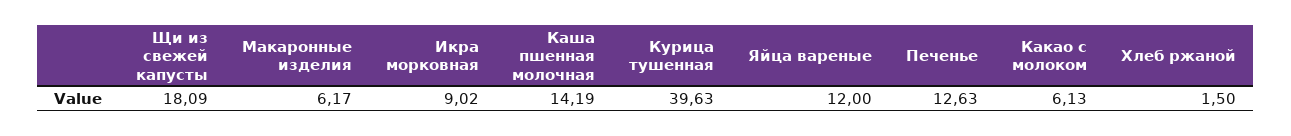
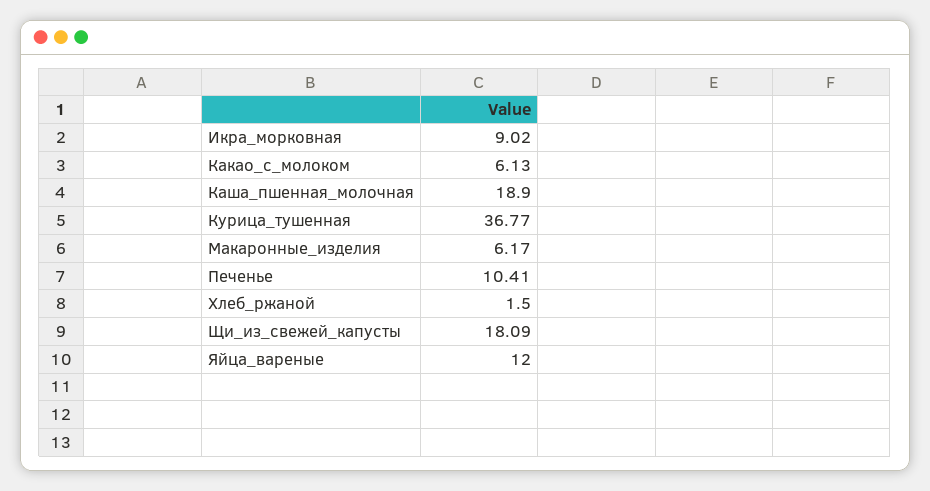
Каша пшенная молочная: 14.19 -> 18.9
Курица тушенная: 39.63 -> 36.77
Печенье: 12.63 -> 10.41

